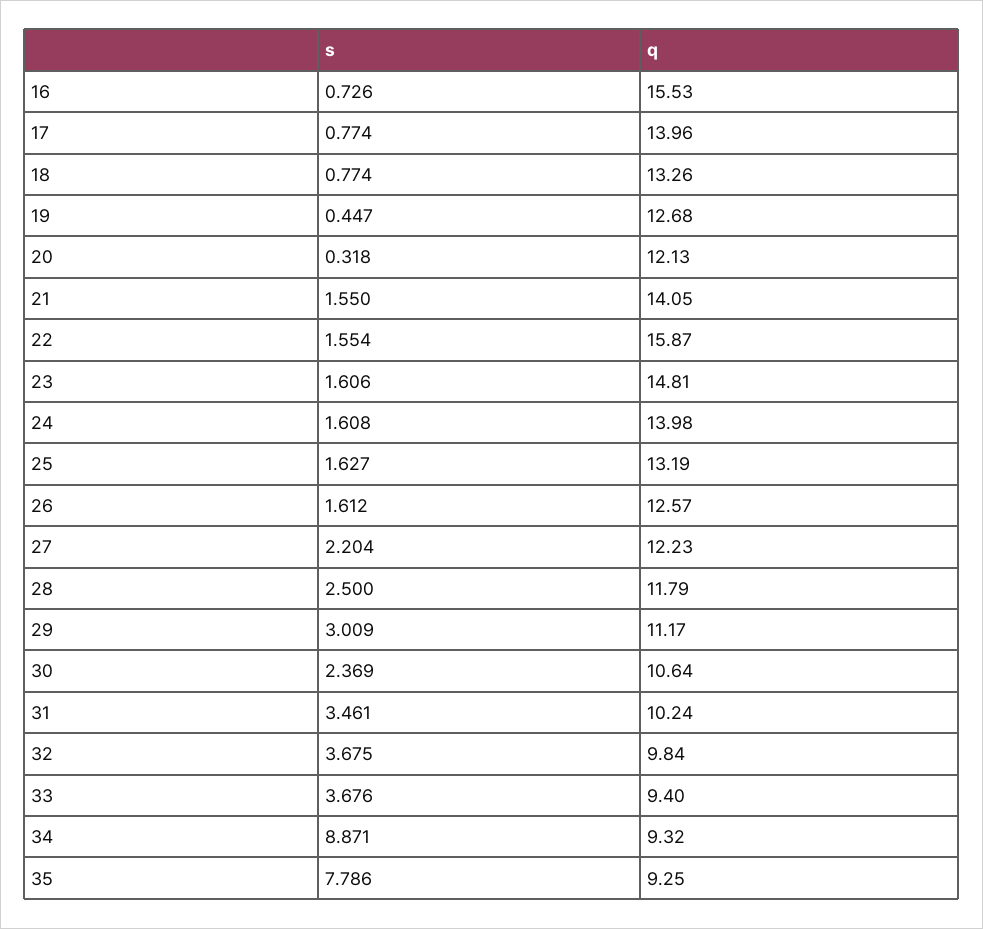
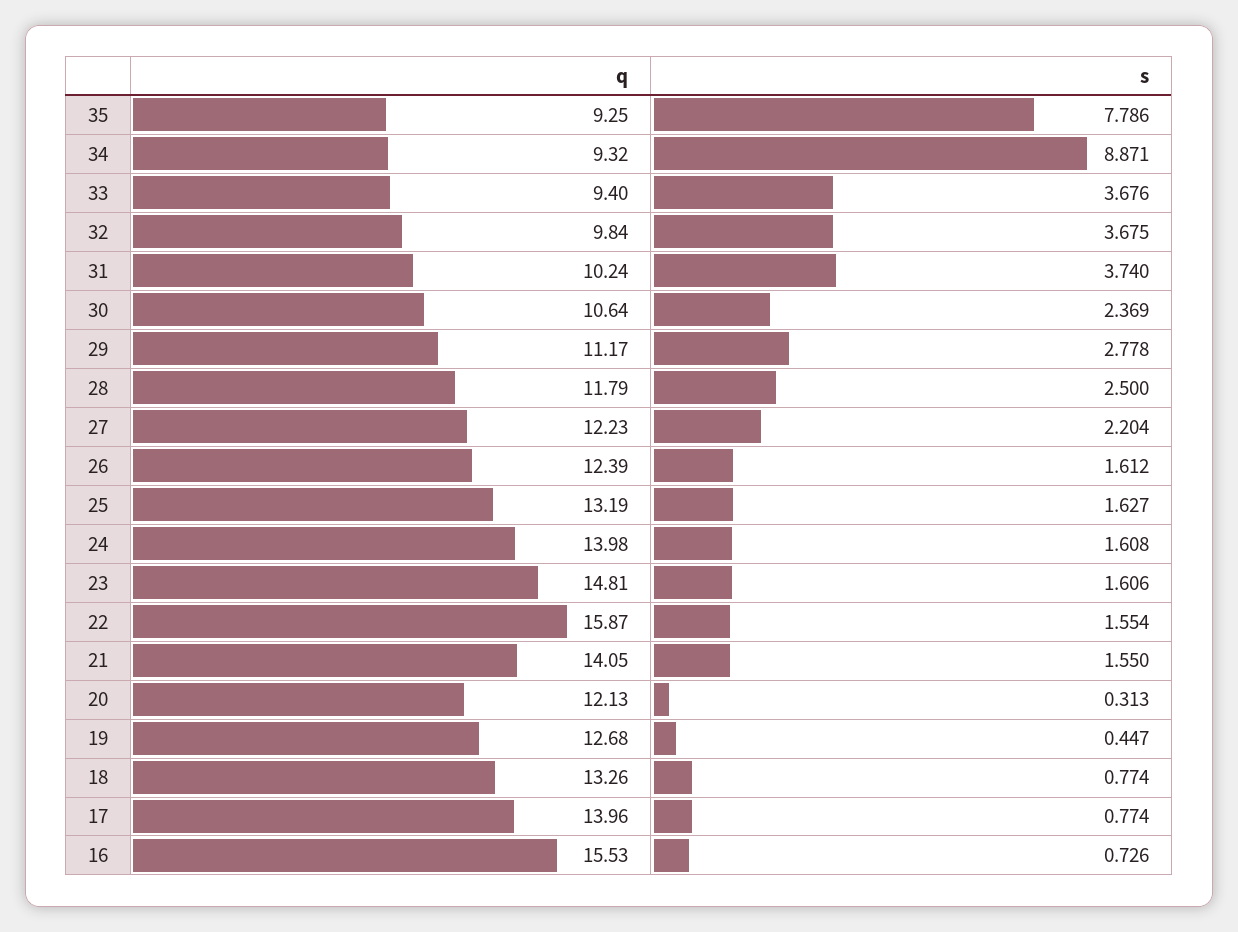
s, 20: 0.318 -> 0.313
q, 26: 12.57 -> 12.39
s, 29: 3.009 -> 2.778
s, 31: 3.461 -> 3.74

